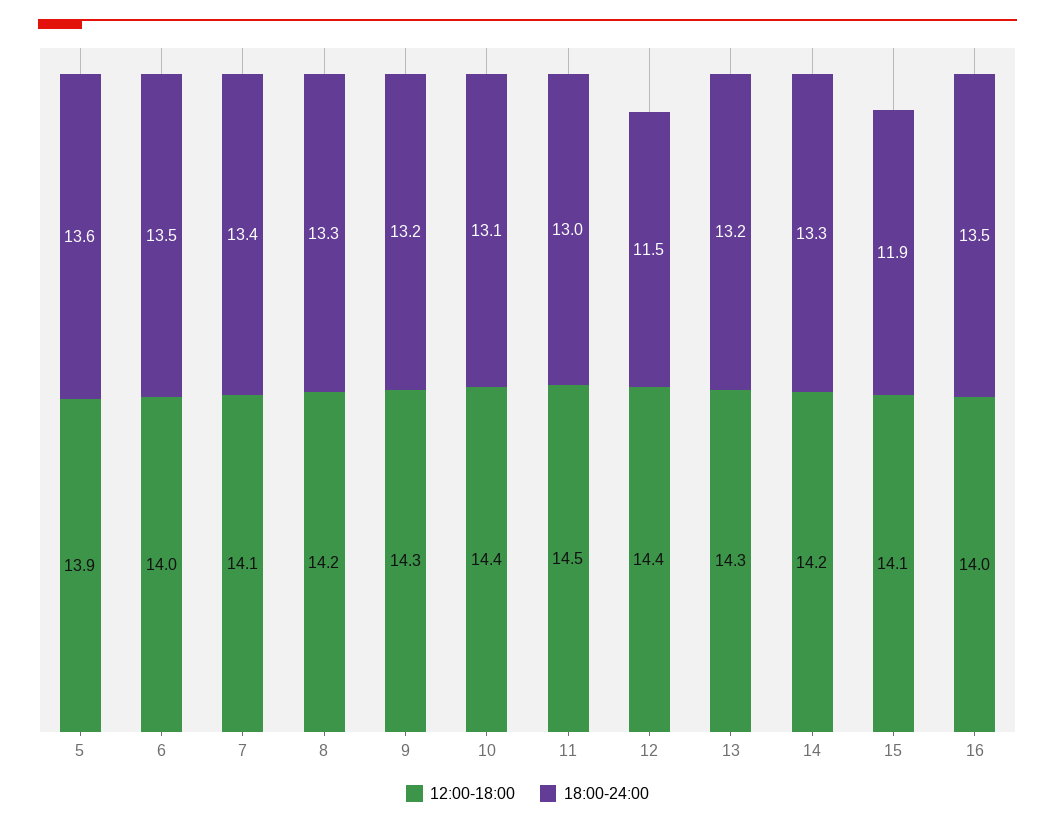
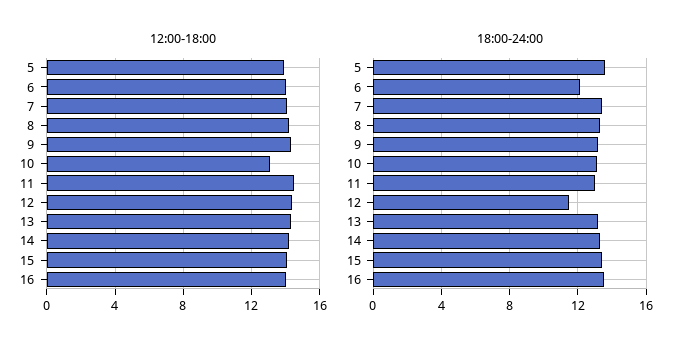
18:00-24:00, 6: 13.5 -> 12
12:00-18:00, 10: 14.4 -> 13
18:00-24:00, 15: 11.9 -> 13.5

